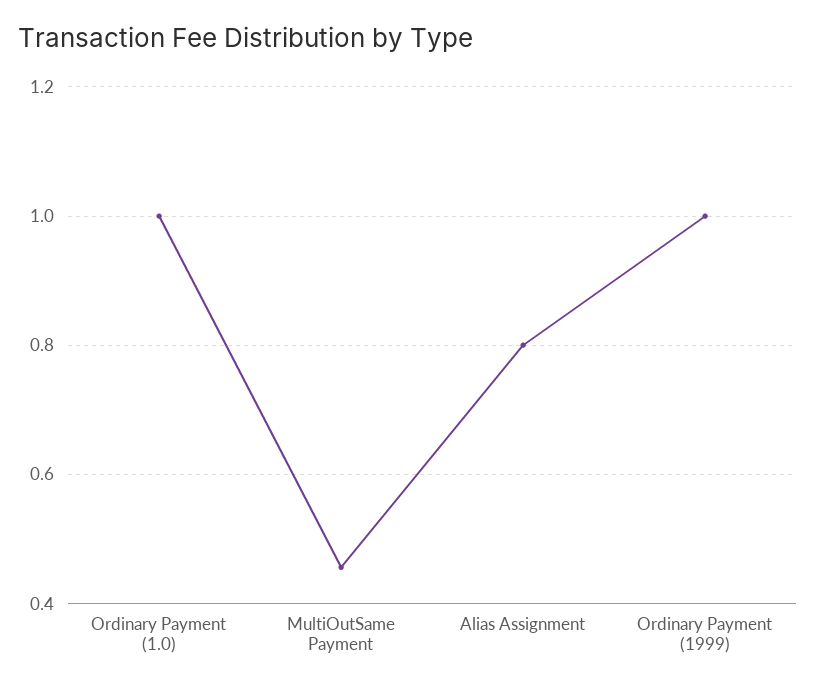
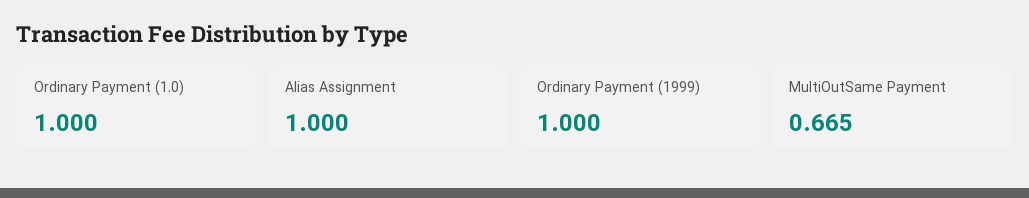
MultiOutSame Payment: 0.46 -> 0.665
Alias Assignment: 0.8 -> 1

